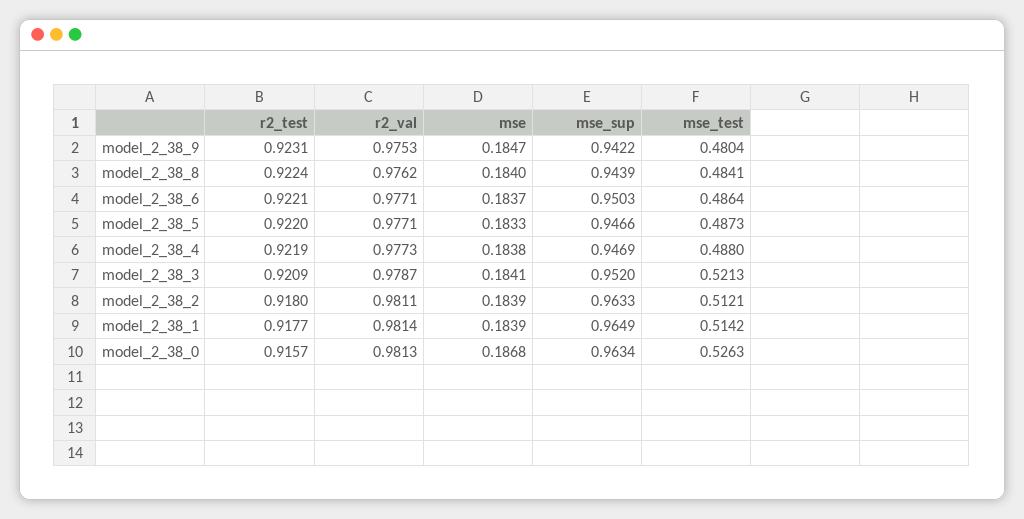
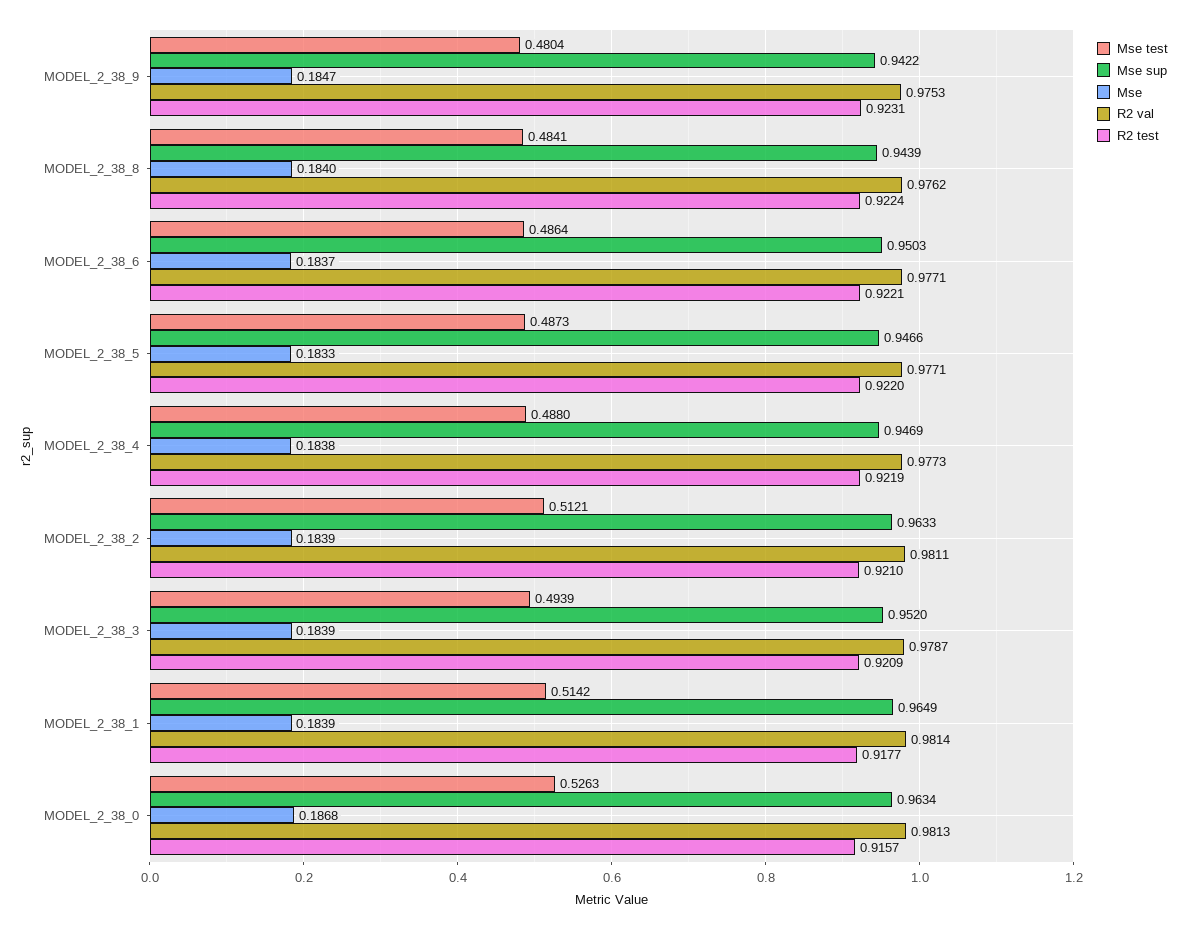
mse, model_2_38_3: 0.1841 -> 0.1839
mse_test, model_2_38_3: 0.5213 -> 0.4939
r2_test, model_2_38_2: 0.918 -> 0.921

